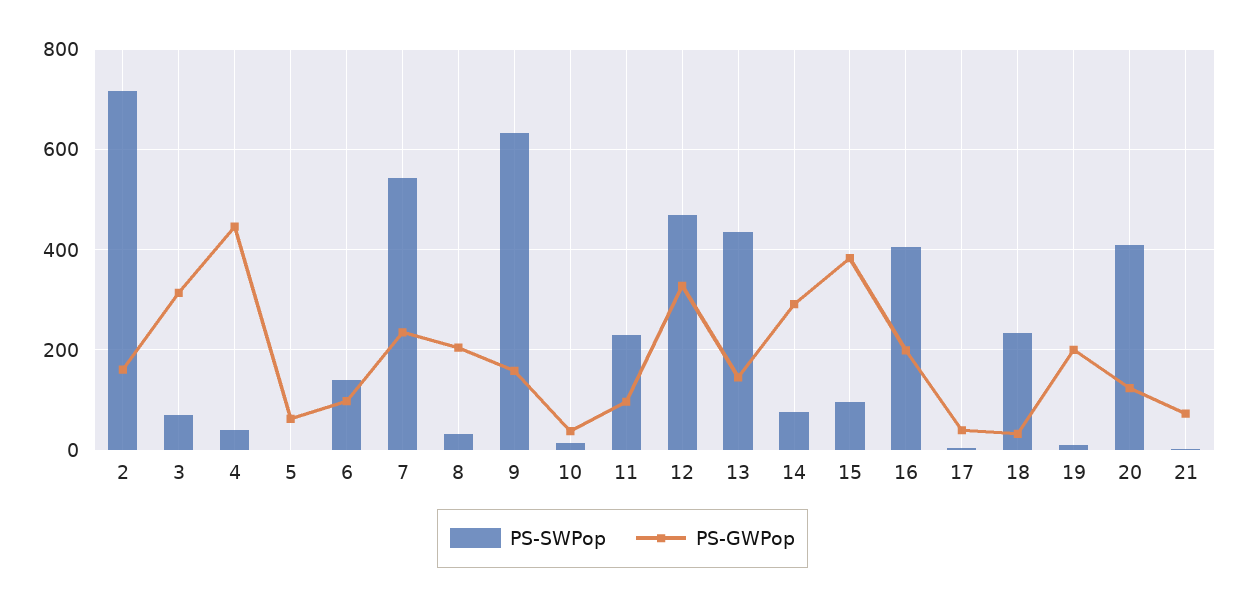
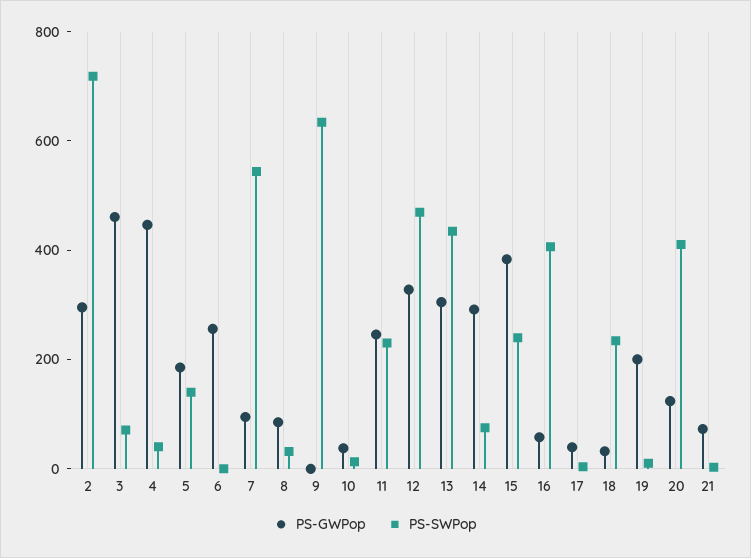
PS-GWPop, 2: 160 -> 300
PS-GWPop, 3: 320 -> 450
PS-SWPop, 5: 0 -> 150
PS-GWPop, 5: 60 -> 200
PS-SWPop, 6: 140 -> 0
PS-GWPop, 6: 100 -> 250
PS-GWPop, 7: 240 -> 100
PS-GWPop, 8: 200 -> 100
PS-GWPop, 9: 160 -> 0
PS-GWPop, 11: 100 -> 250
PS-GWPop, 13: 140 -> 300
PS-SWPop, 15: 100 -> 250
PS-GWPop, 16: 200 -> 50

